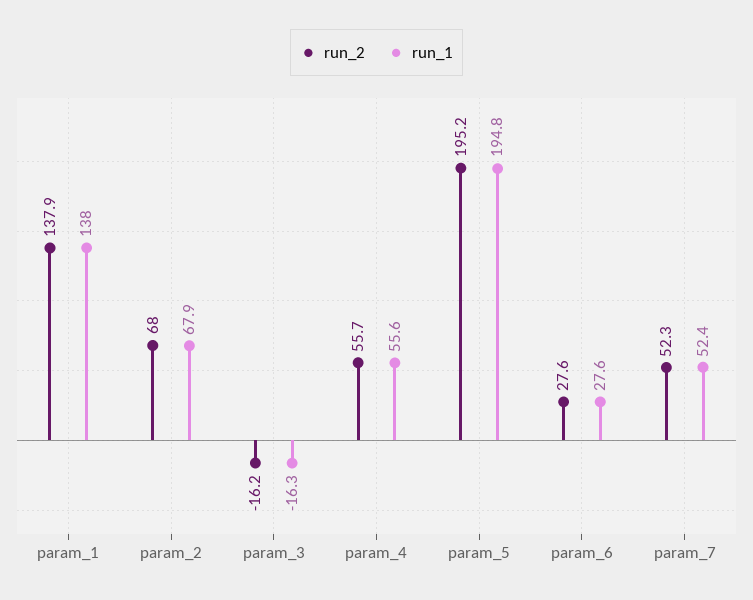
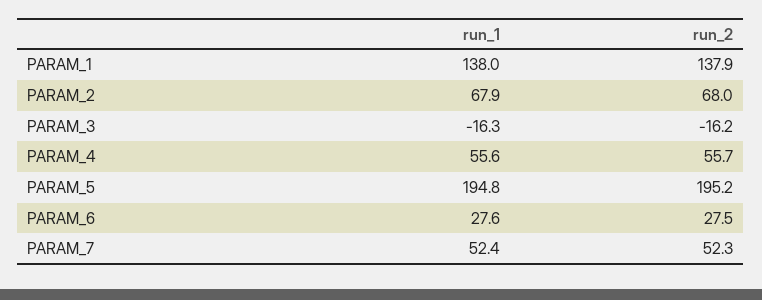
run_2, param_6: 27.6 -> 27.5

